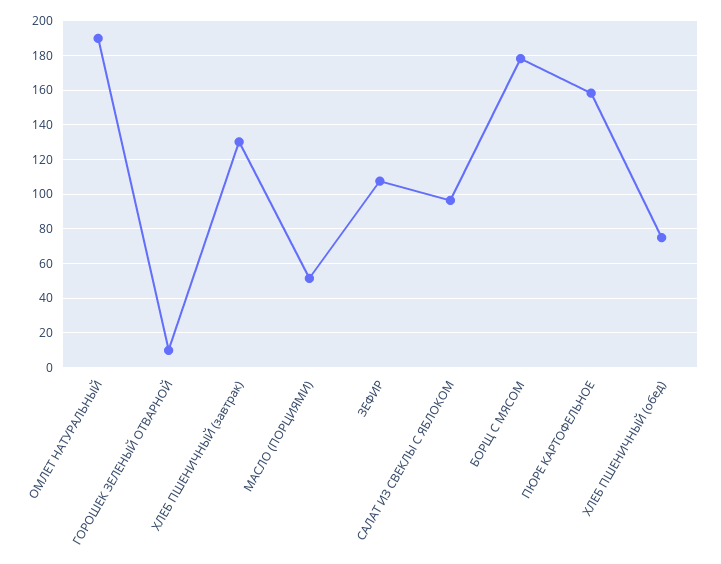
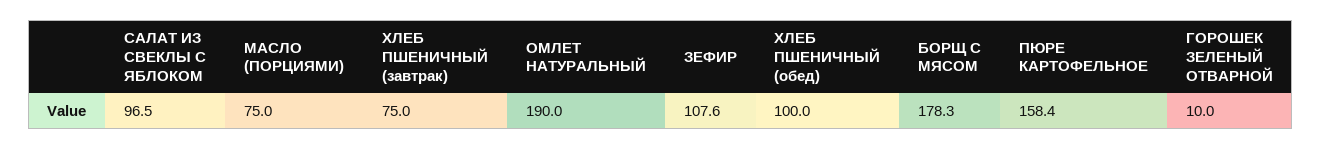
ХЛЕБ ПШЕНИЧНЫЙ (завтрак): 130 -> 75
МАСЛО (ПОРЦИЯМИ): 50 -> 75
ХЛЕБ ПШЕНИЧНЫЙ (обед): 75 -> 100

